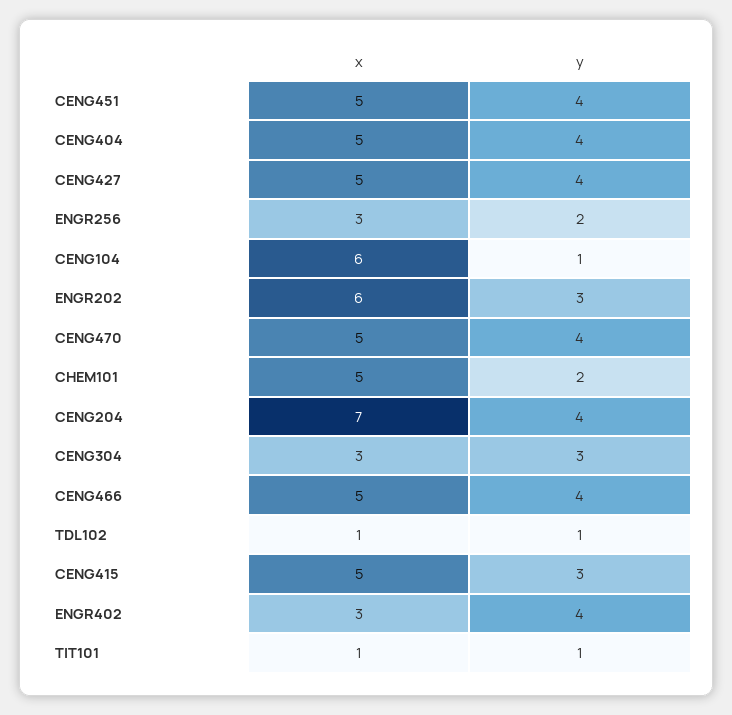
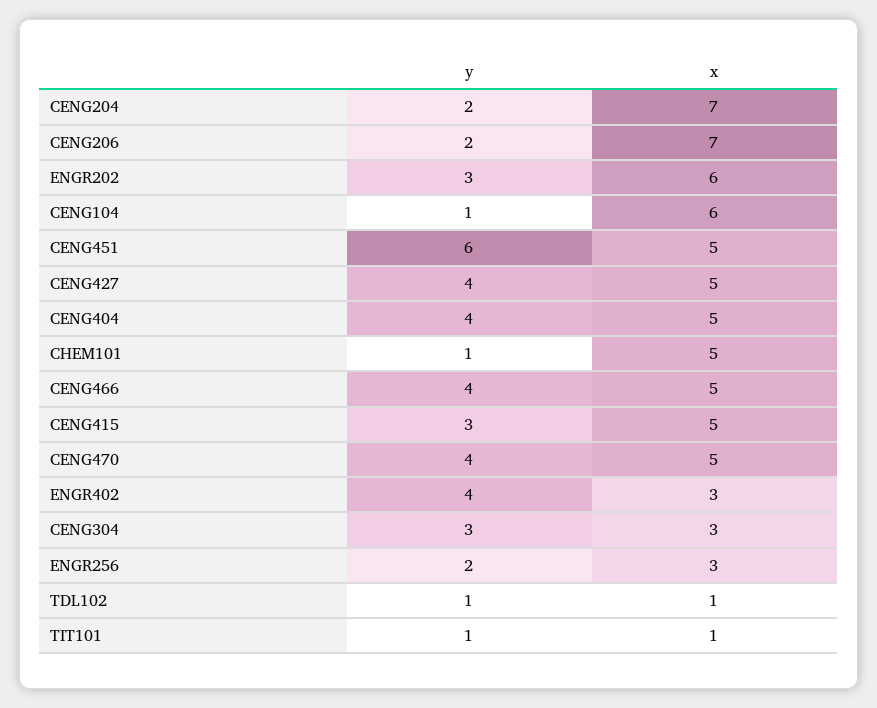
y, CENG451: 4 -> 6
y, CHEM101: 2 -> 1
y, CENG204: 4 -> 2
y, CENG206: none -> 2
x, CENG206: none -> 7

